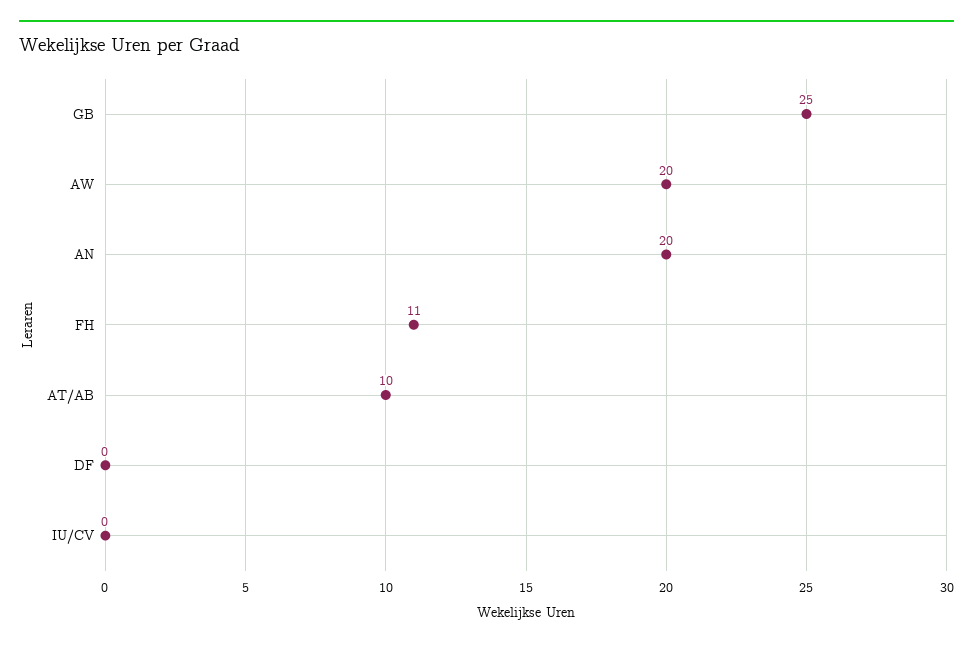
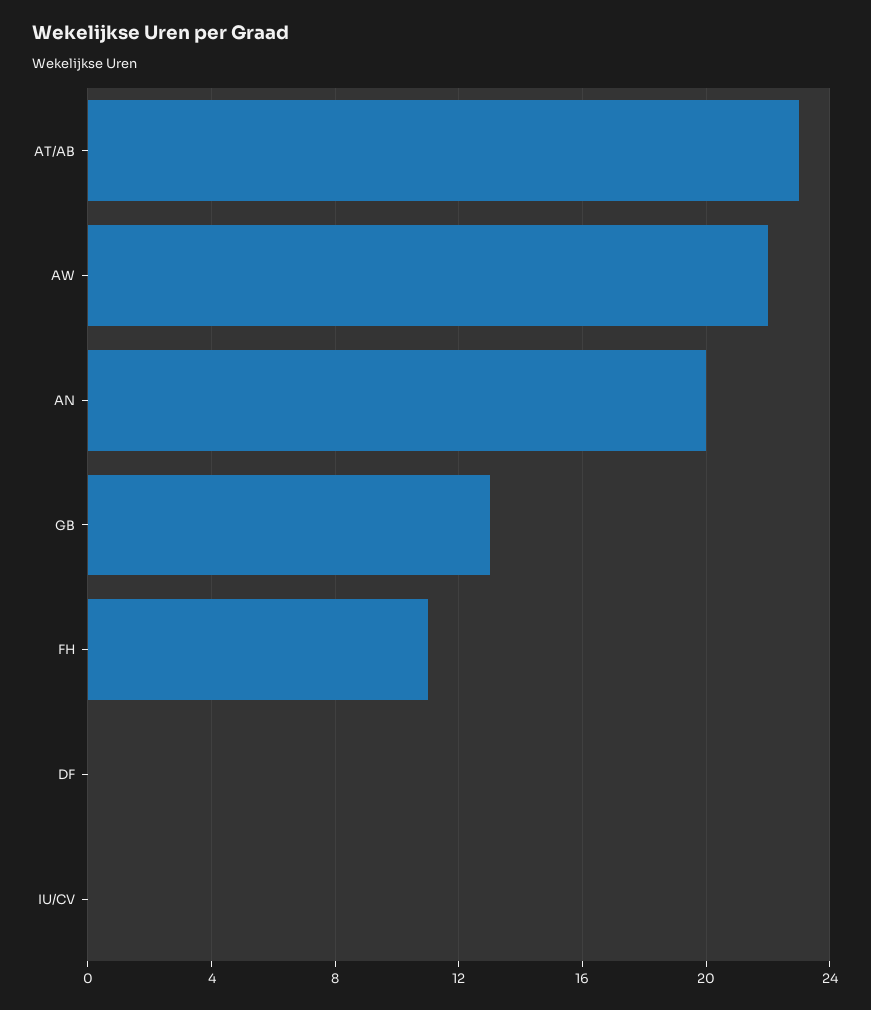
GB: 25 -> 13
AW: 20 -> 22
AT/AB: 10 -> 23

